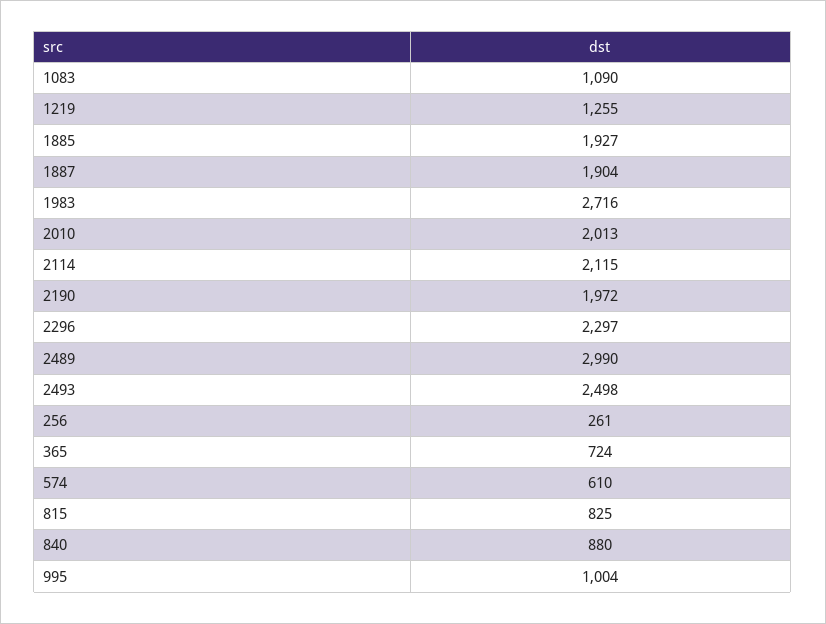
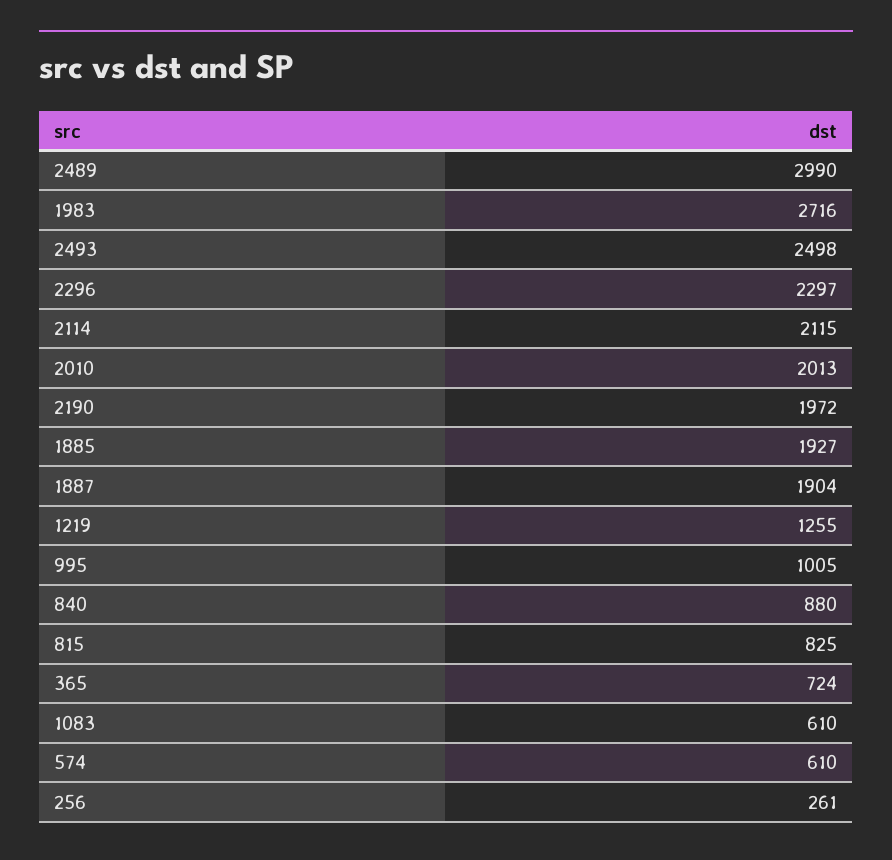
1083: 1090 -> 610
995: 1004 -> 1005

